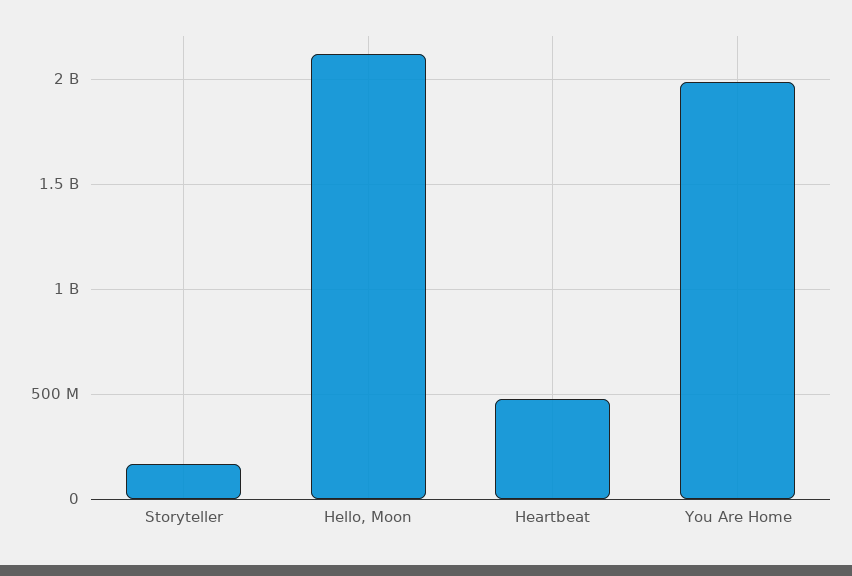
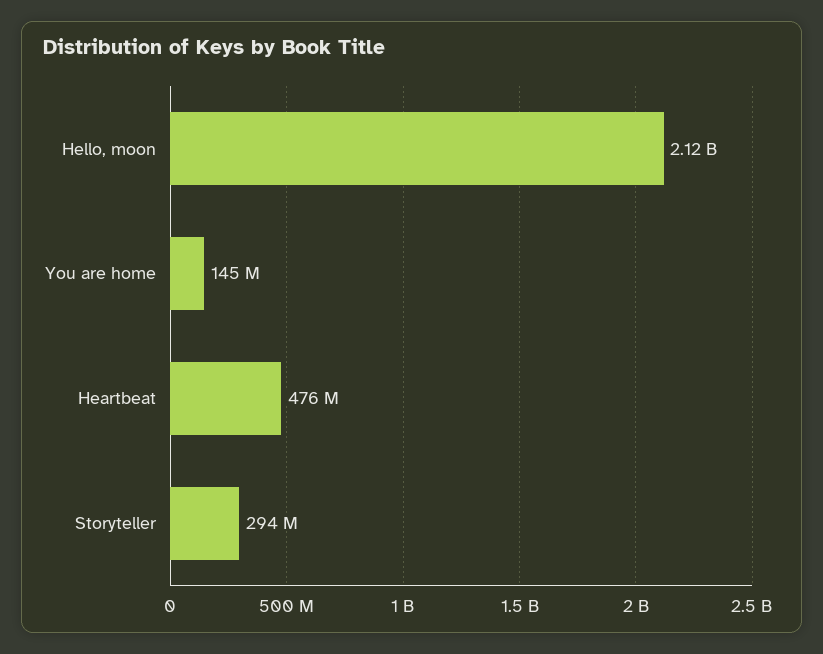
Storyteller: 150000000 -> 294000000
You Are Home: 2000000000 -> 145000000

